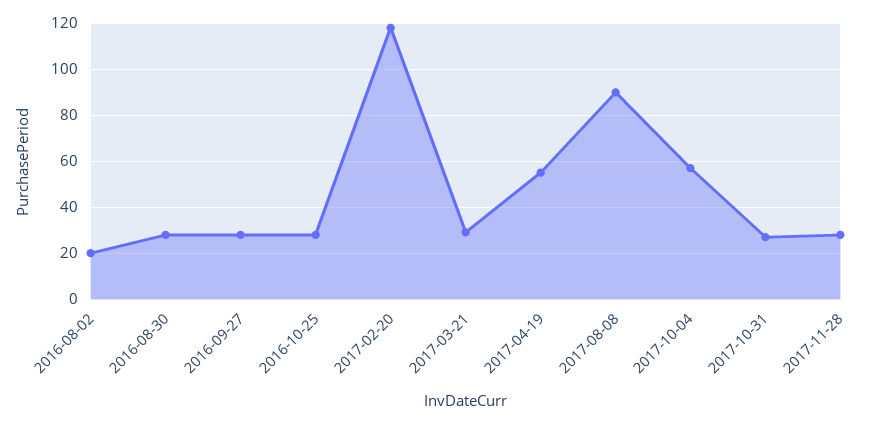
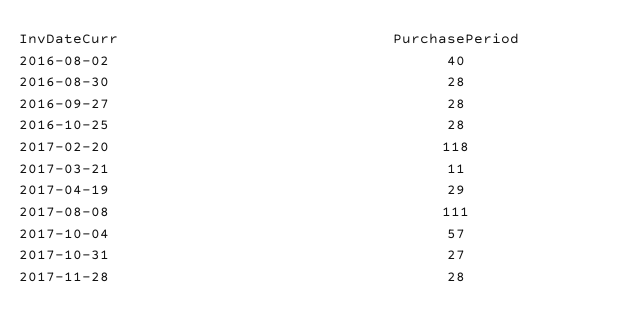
2016-08-02: 20 -> 40
2017-03-21: 30 -> 11
2017-04-19: 55 -> 29
2017-08-08: 90 -> 111

